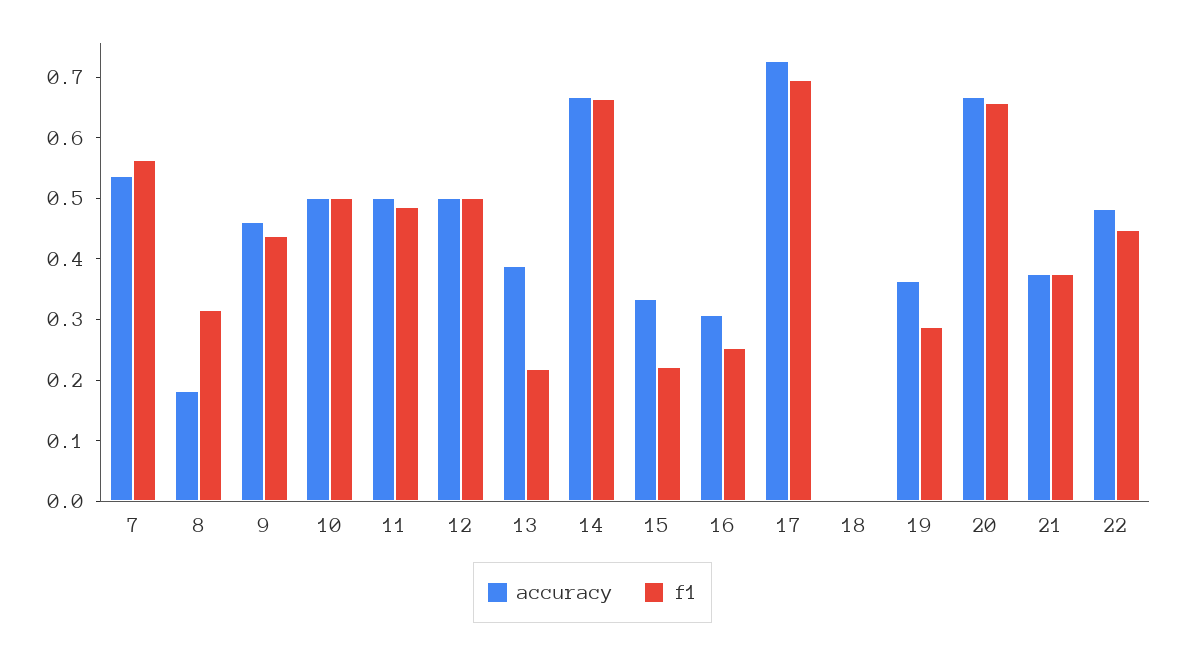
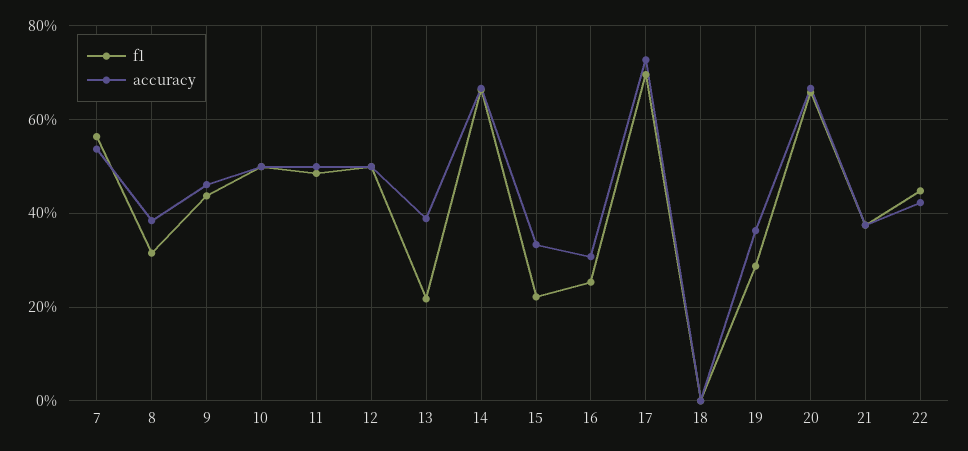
accuracy, 8: 0.18 -> 0.38
accuracy, 22: 0.48 -> 0.42

